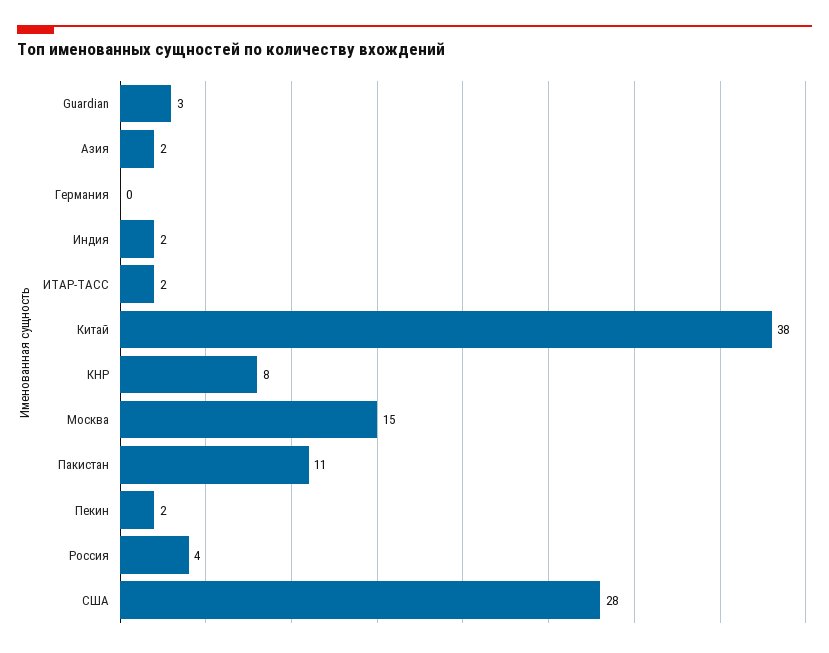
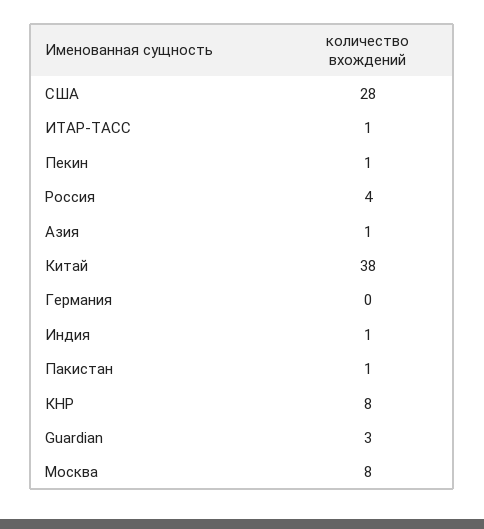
Азия: 2 -> 1
Индия: 2 -> 1
ИТАР-ТАСС: 2 -> 1
Москва: 15 -> 8
Пакистан: 11 -> 1
Пекин: 2 -> 1

